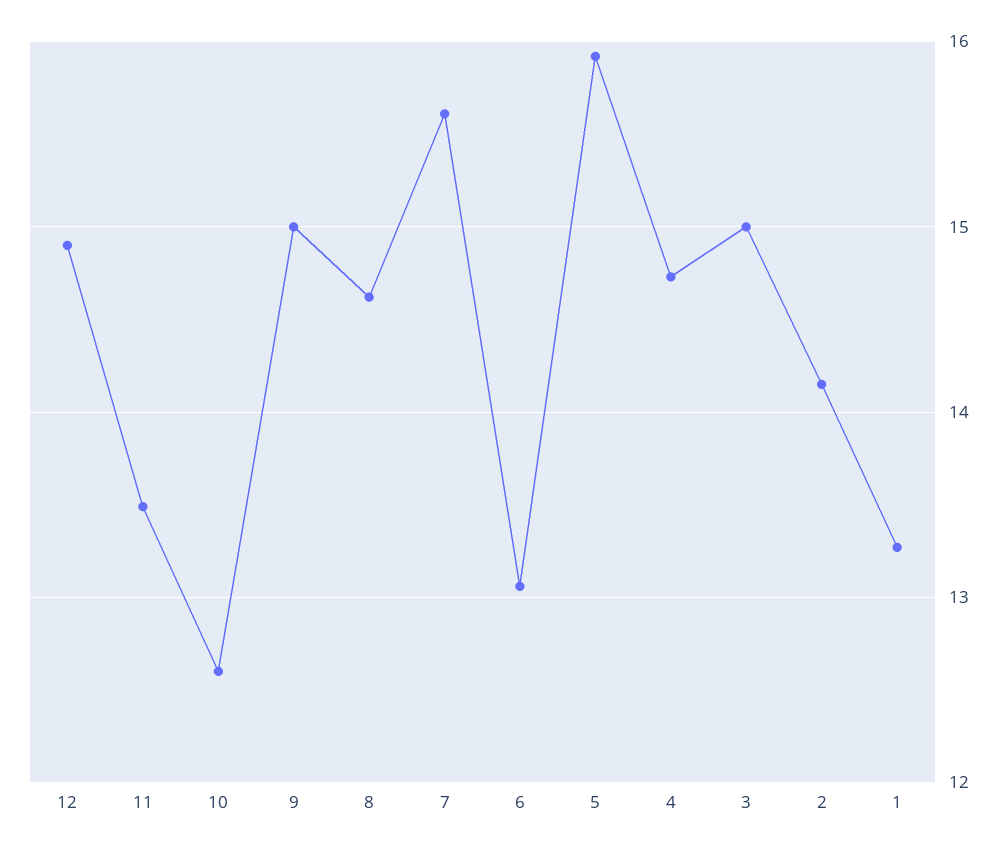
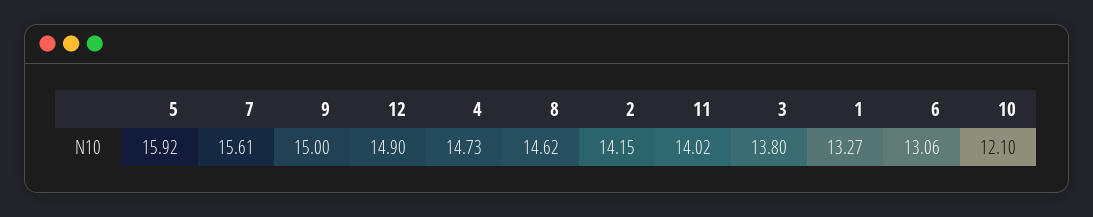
11: 13.5 -> 14.02
10: 12.6 -> 12.1
3: 15 -> 13.8

